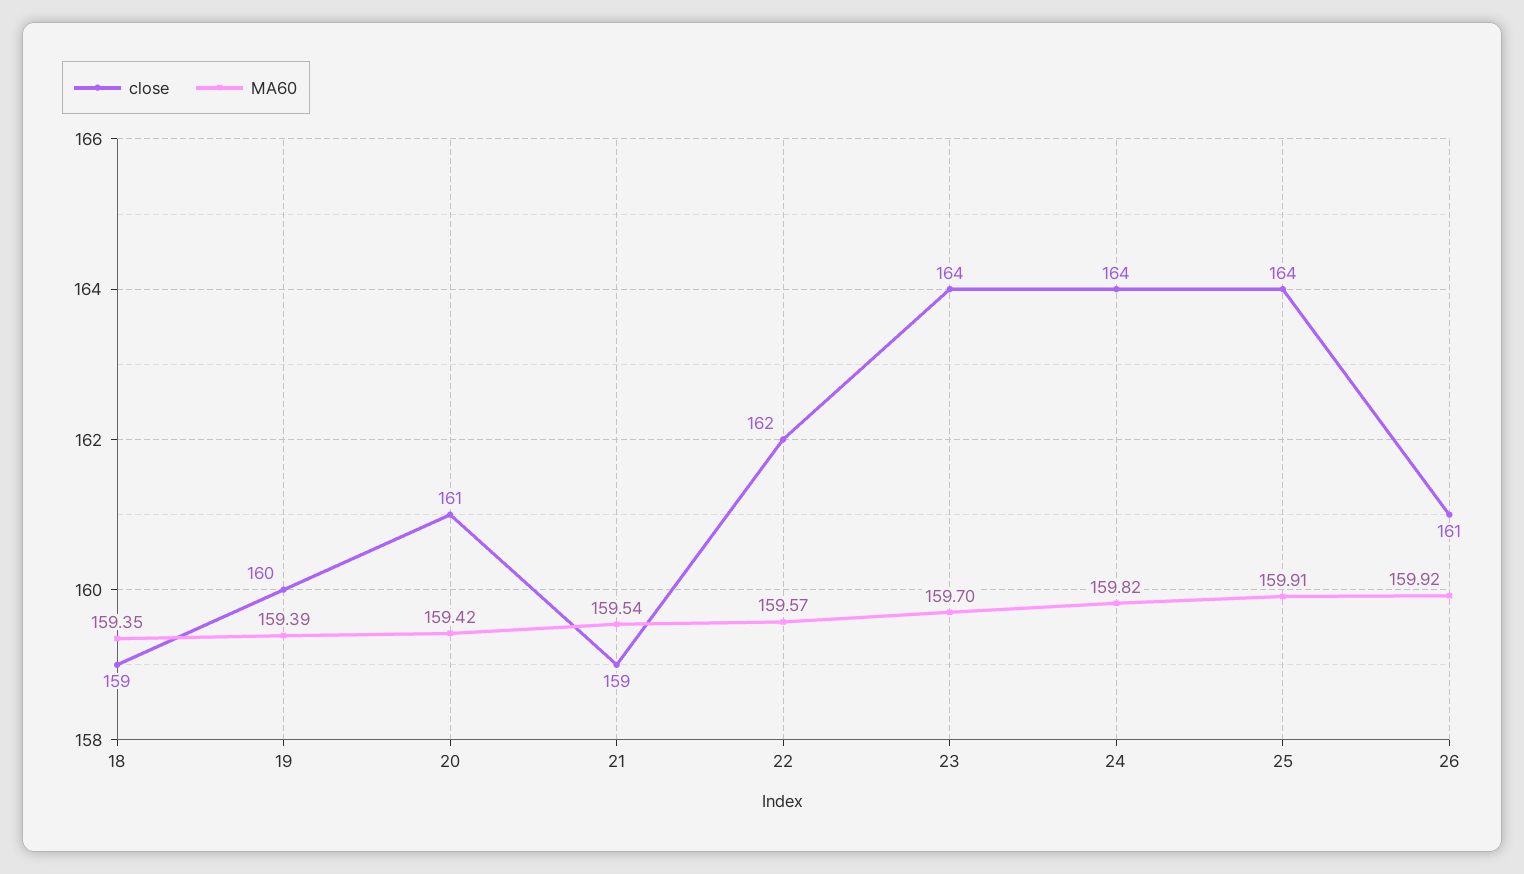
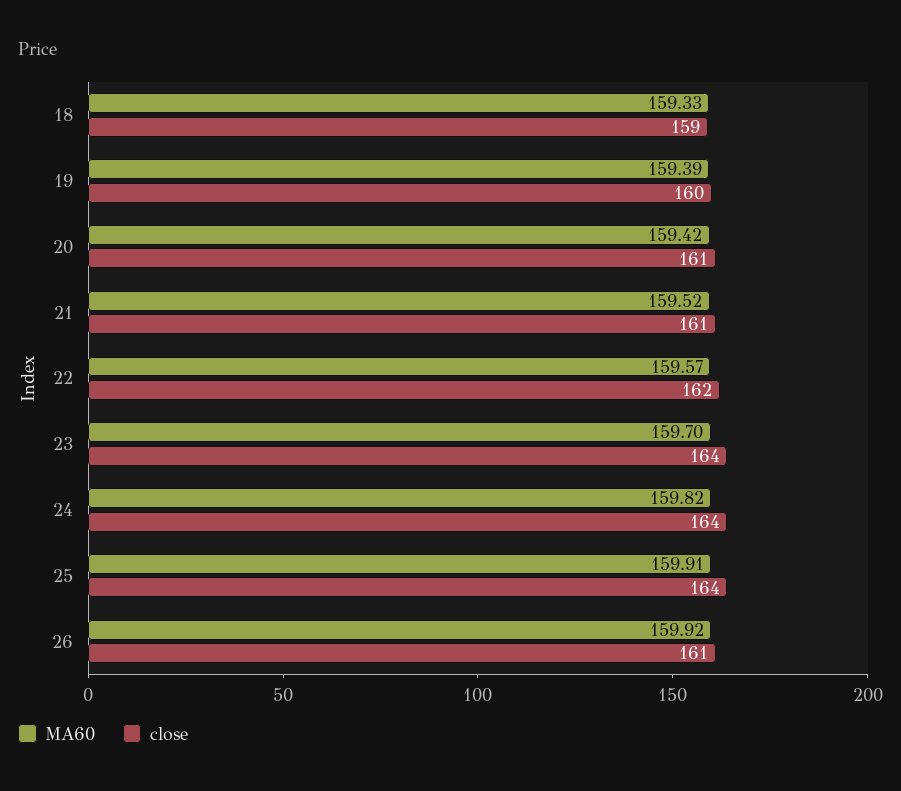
MA60, 18: 159.35 -> 159.33
close, 21: 159 -> 161
MA60, 21: 159.54 -> 159.52

